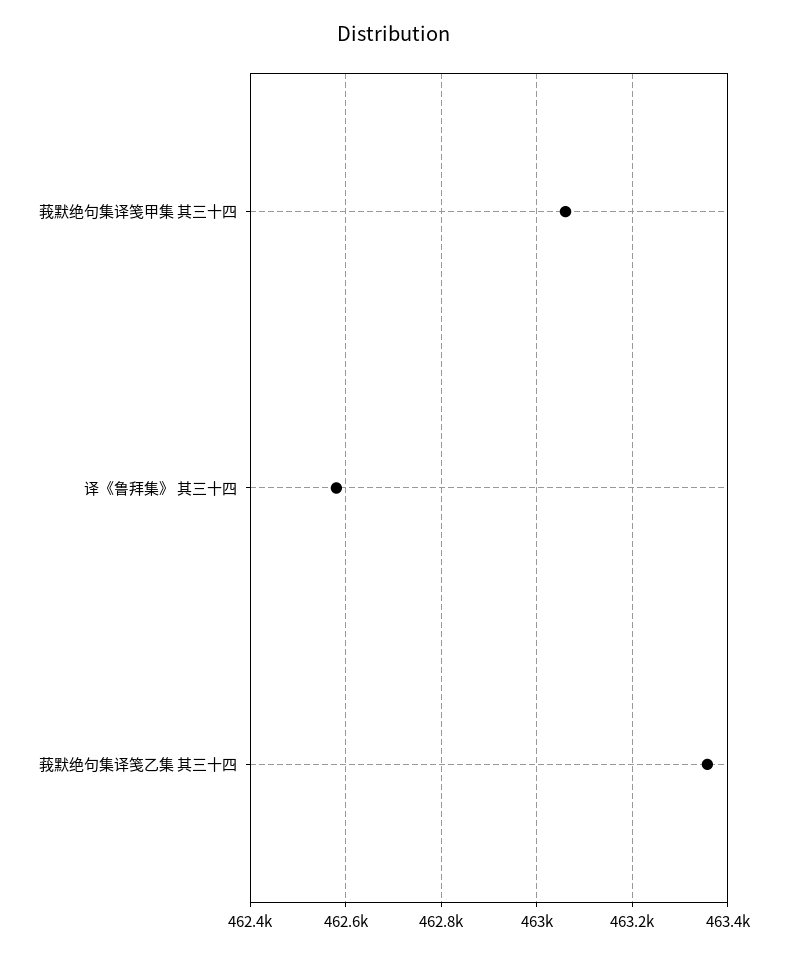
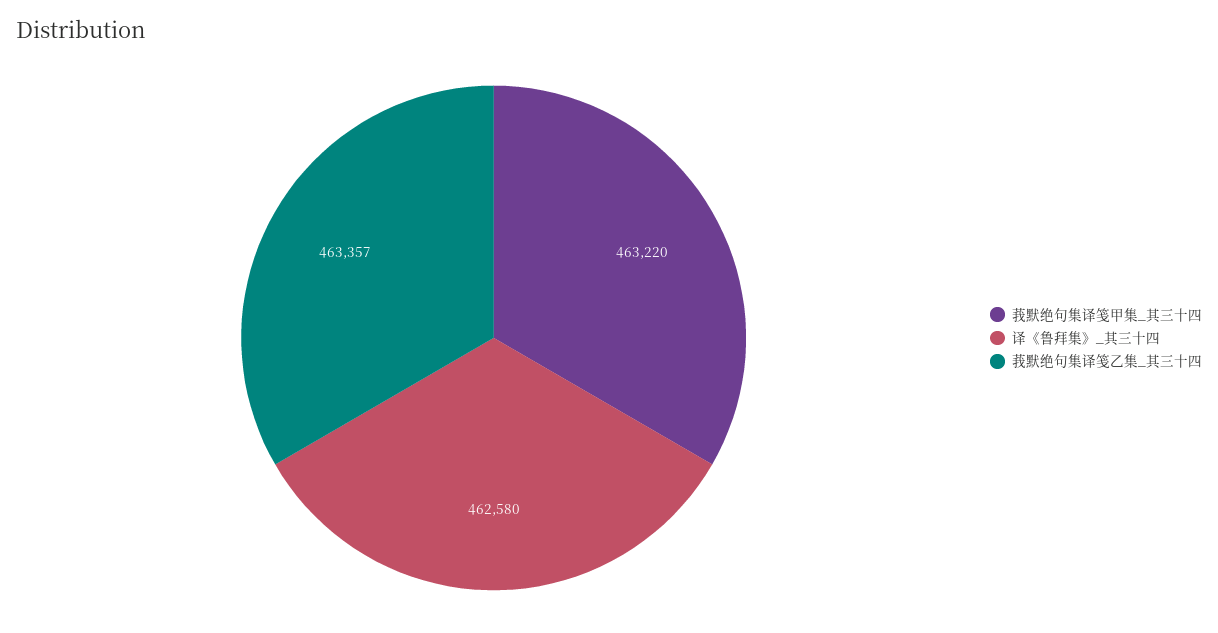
莪默绝句集译笺甲集 其三十四: 463060 -> 463220

